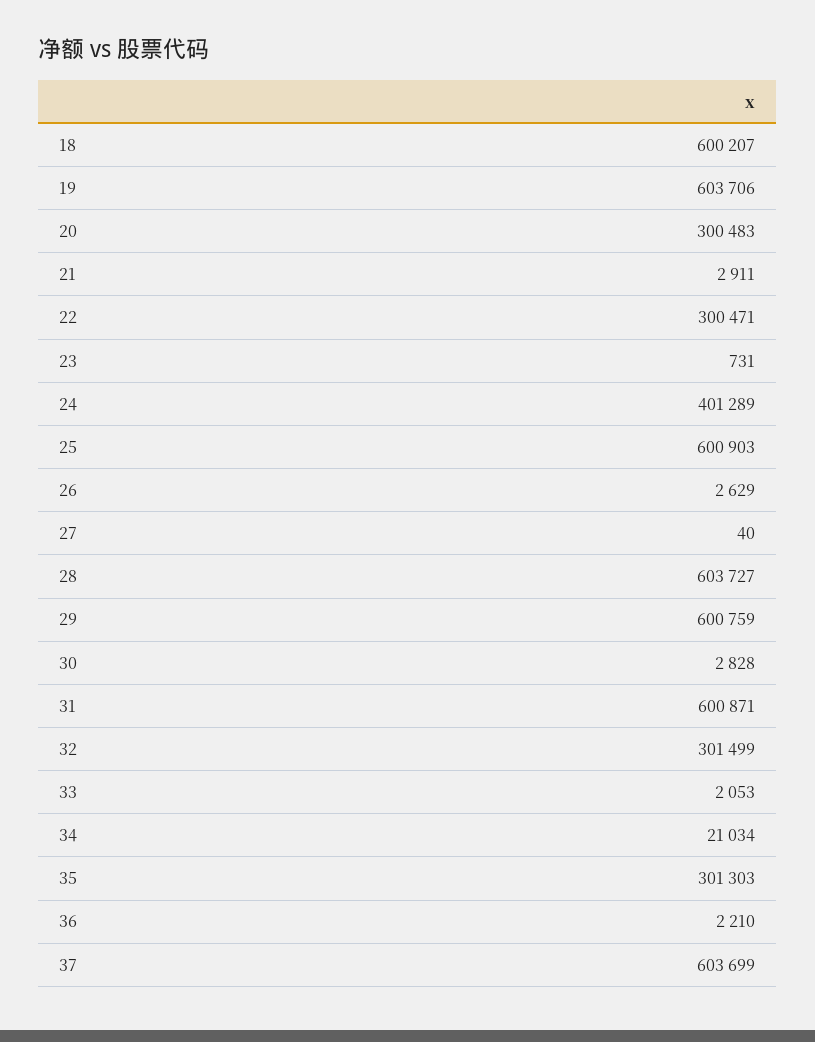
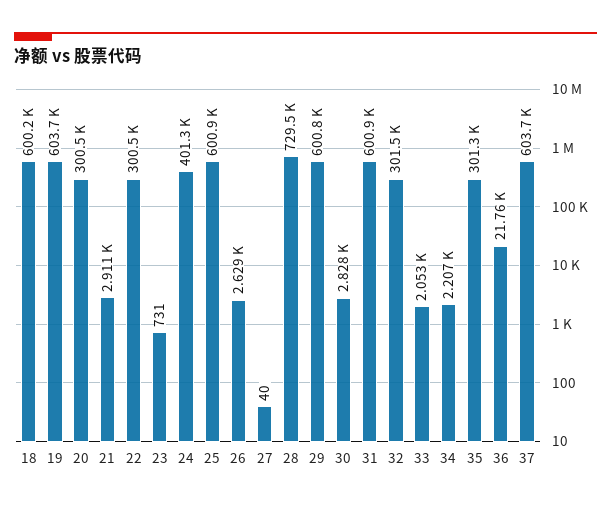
28: 603727 -> 729500
34: 21034 -> 2207
36: 2210 -> 21760

